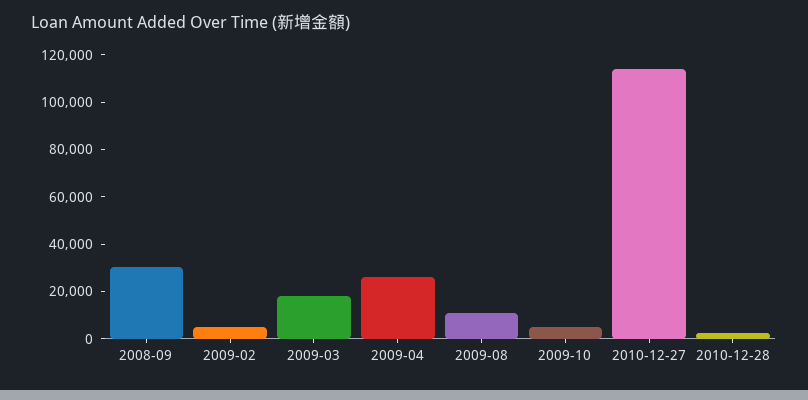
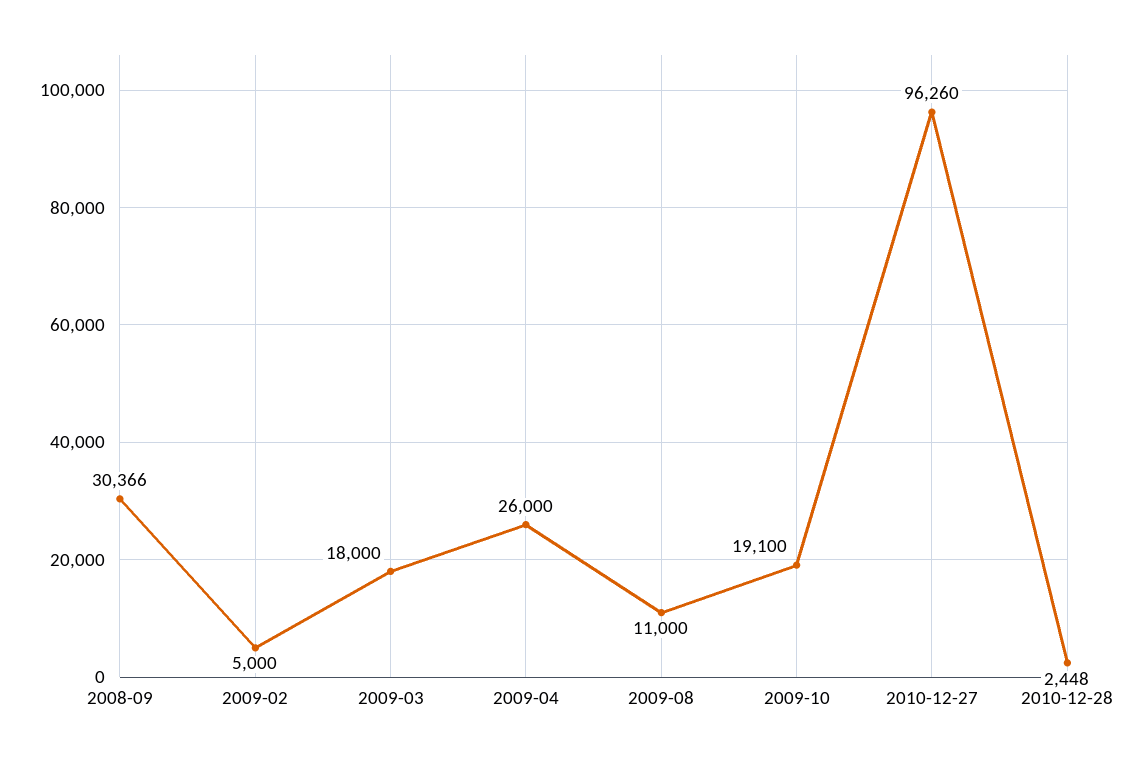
2009-10: 5000 -> 19100
2010-12-27: 115000 -> 96260

